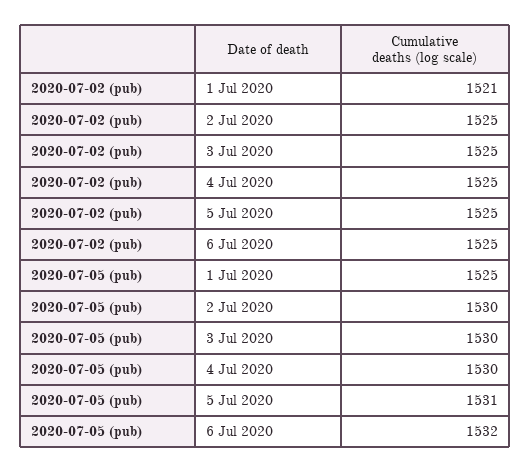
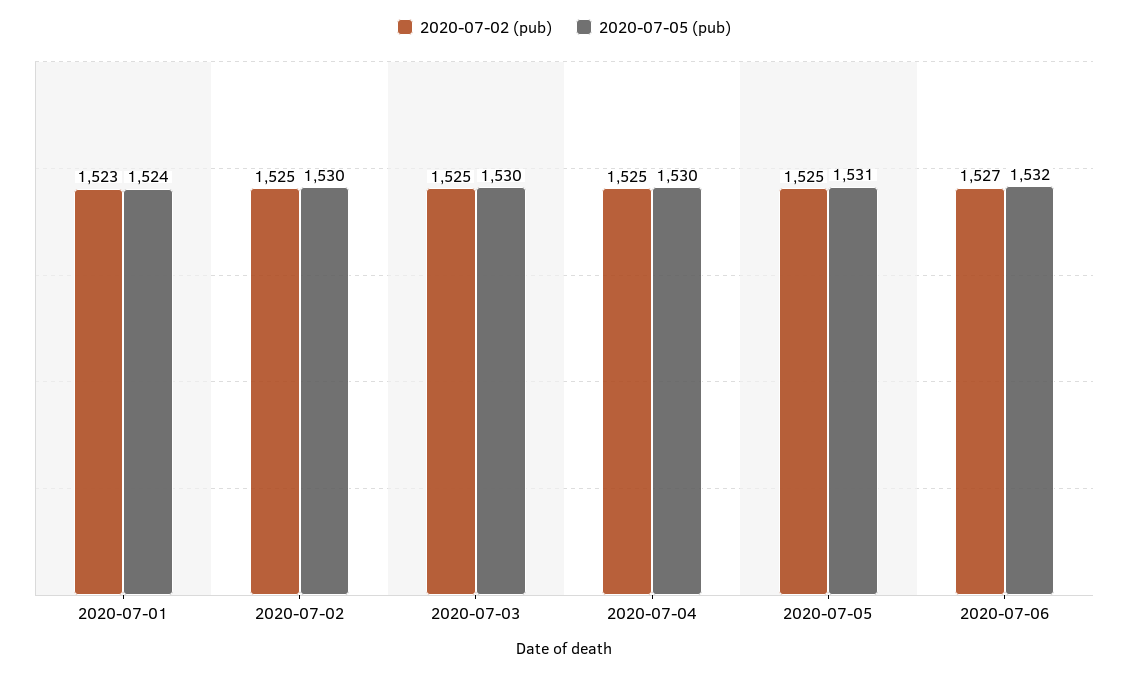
2020-07-02 (pub), 1 Jul 2020: 1521 -> 1523
2020-07-02 (pub), 6 Jul 2020: 1525 -> 1527
2020-07-05 (pub), 1 Jul 2020: 1525 -> 1524

